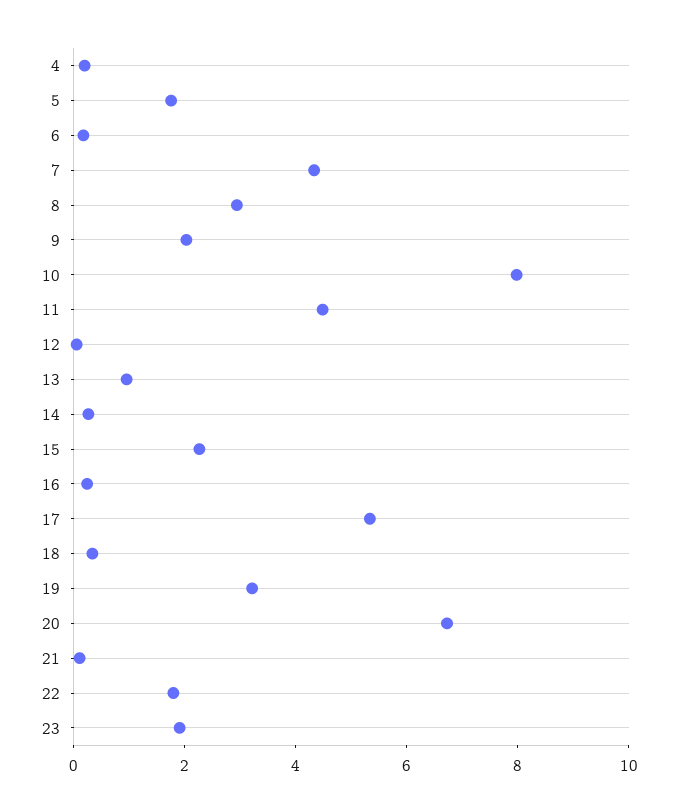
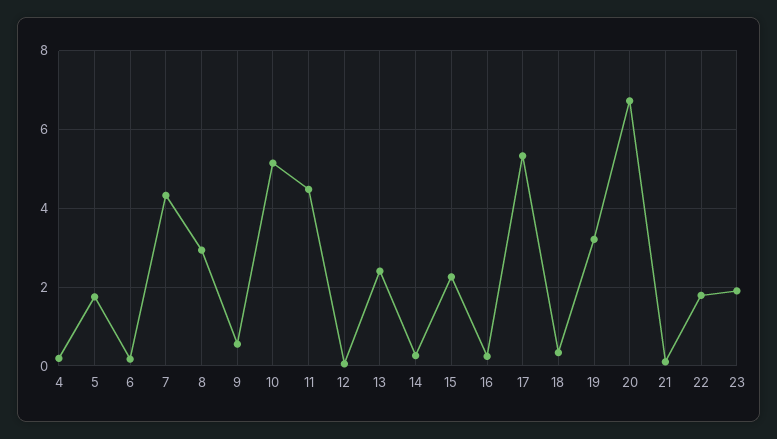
9: 2 -> 0.6
10: 8 -> 5.2
13: 1 -> 2.4

